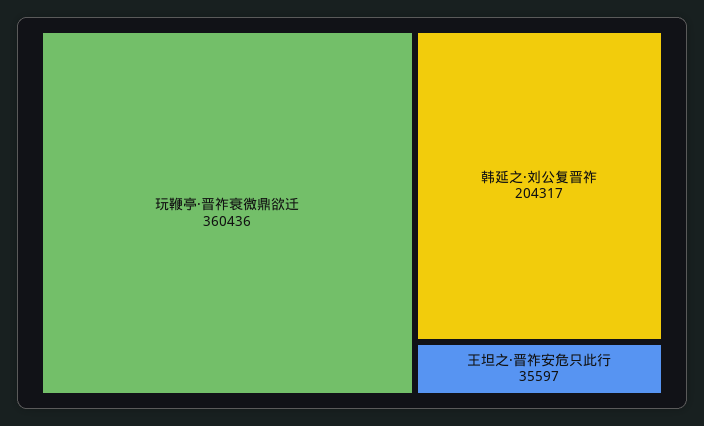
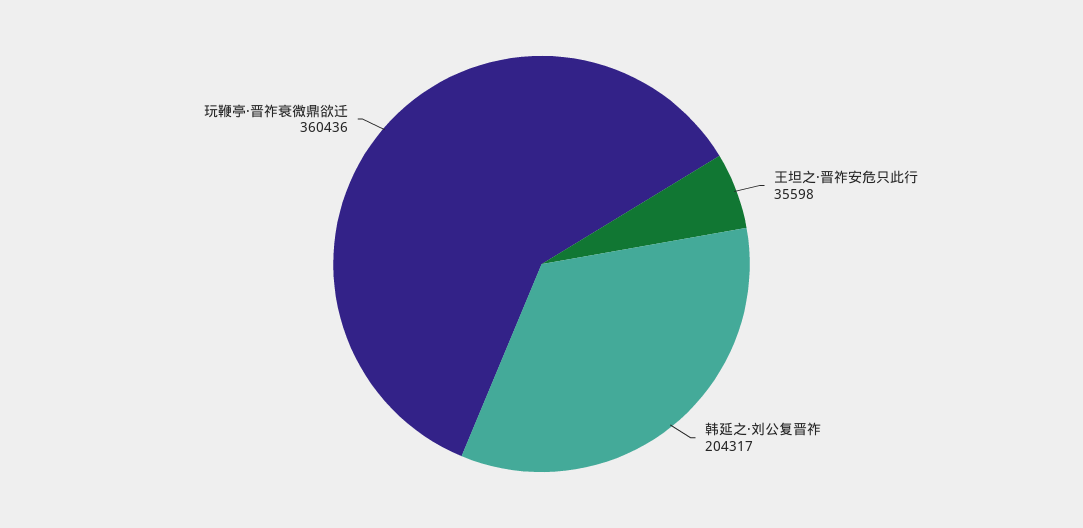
王坦之·晋祚安危只此行: 35597 -> 35598

